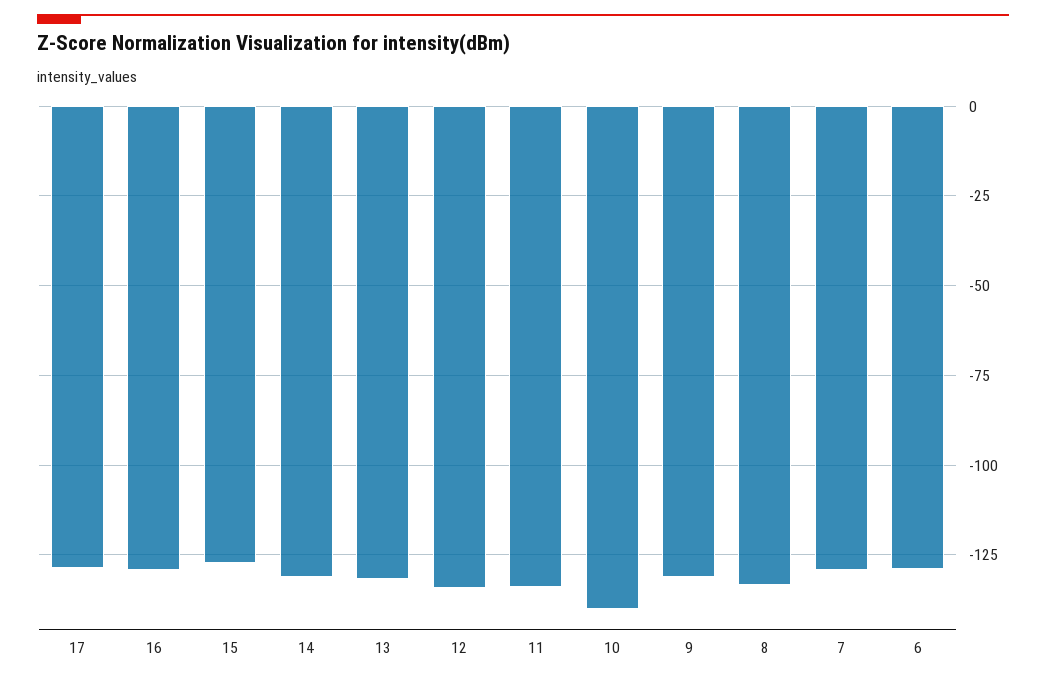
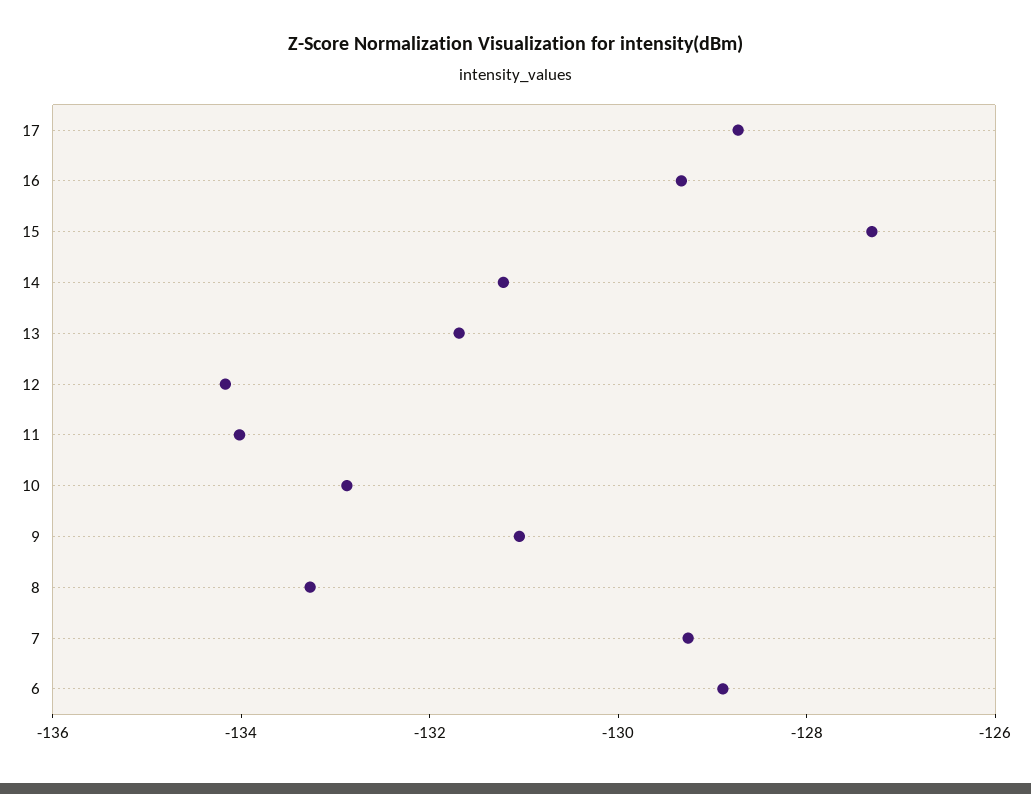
10: -140 -> -133

